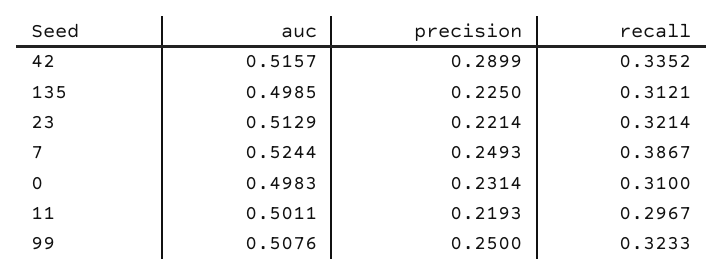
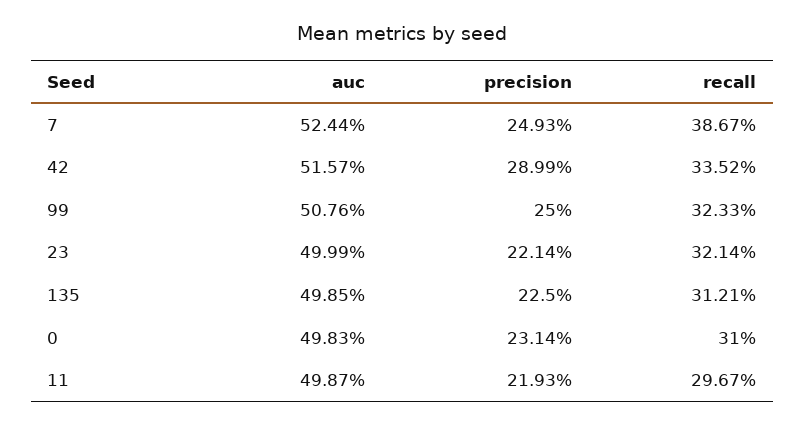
auc, 23: 0.5129 -> 0.4999
auc, 11: 0.5011 -> 0.4987

